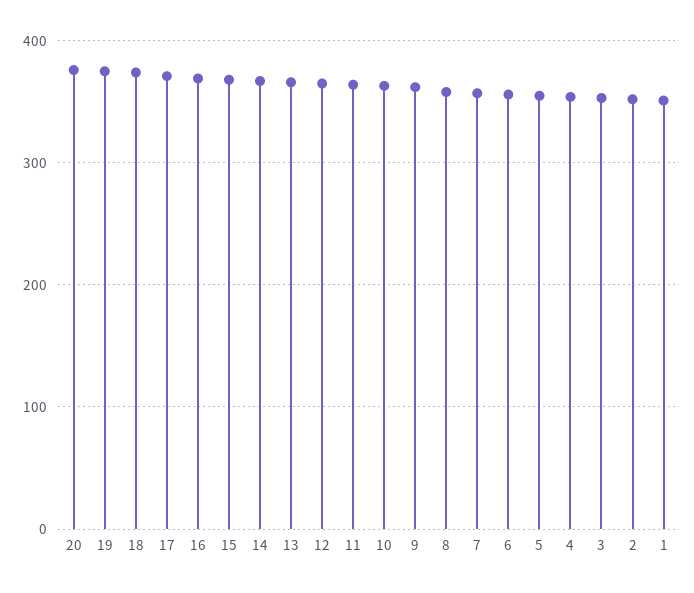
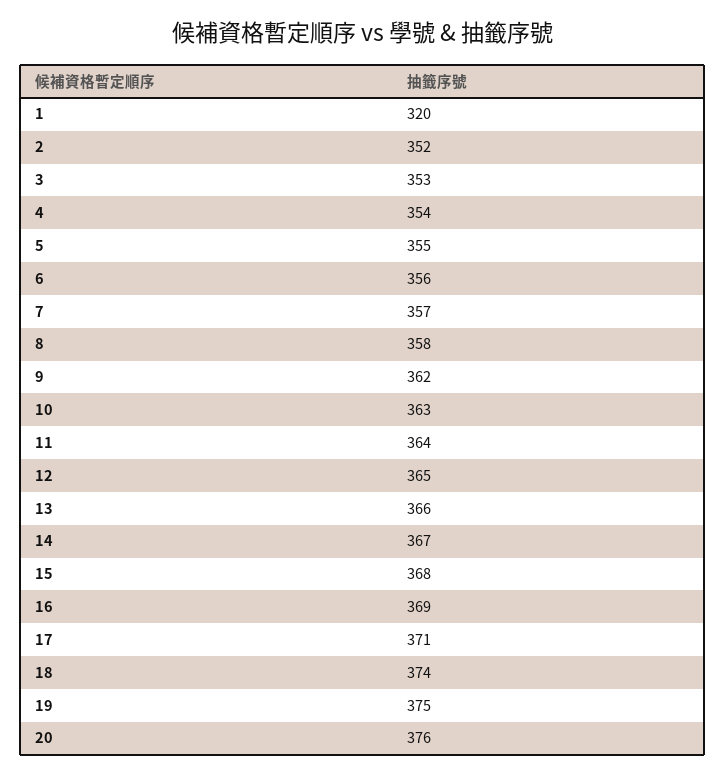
1: 350 -> 320

